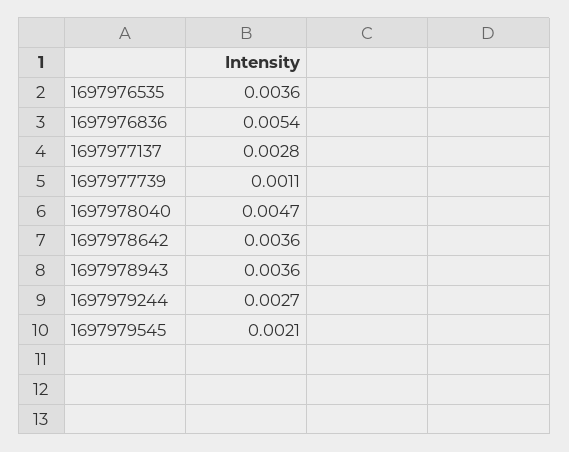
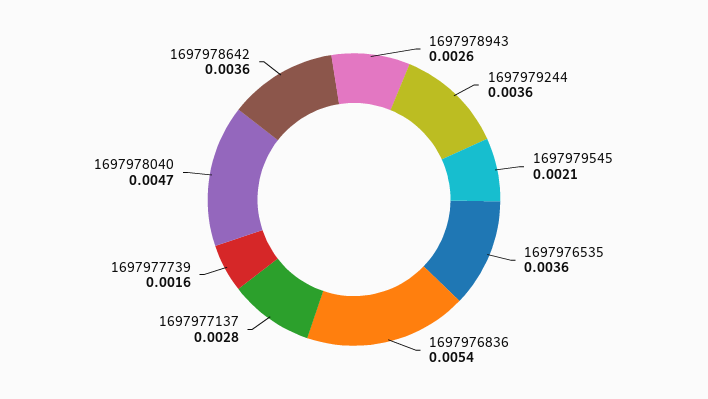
1697977739: 0.0011 -> 0.0016
1697978943: 0.0036 -> 0.0026
1697979244: 0.0027 -> 0.0036

